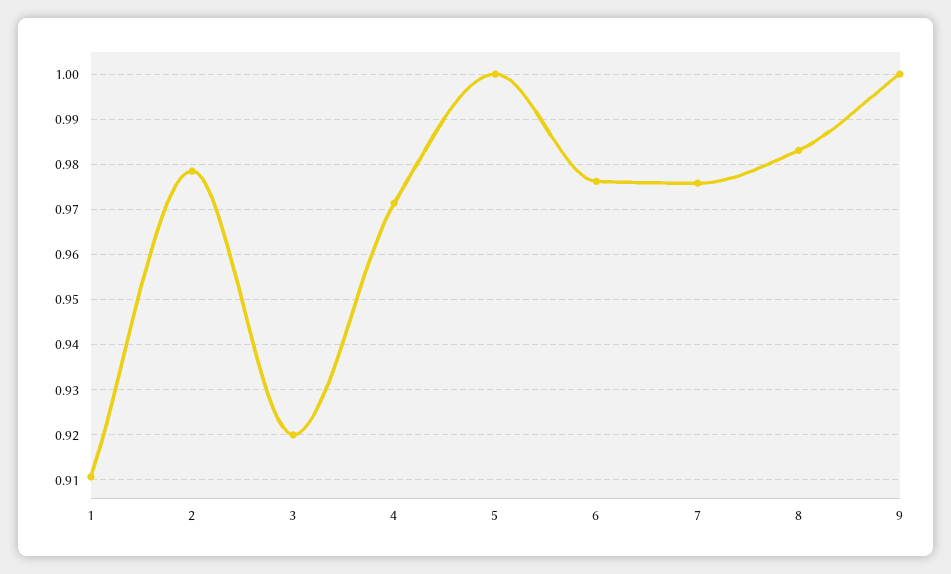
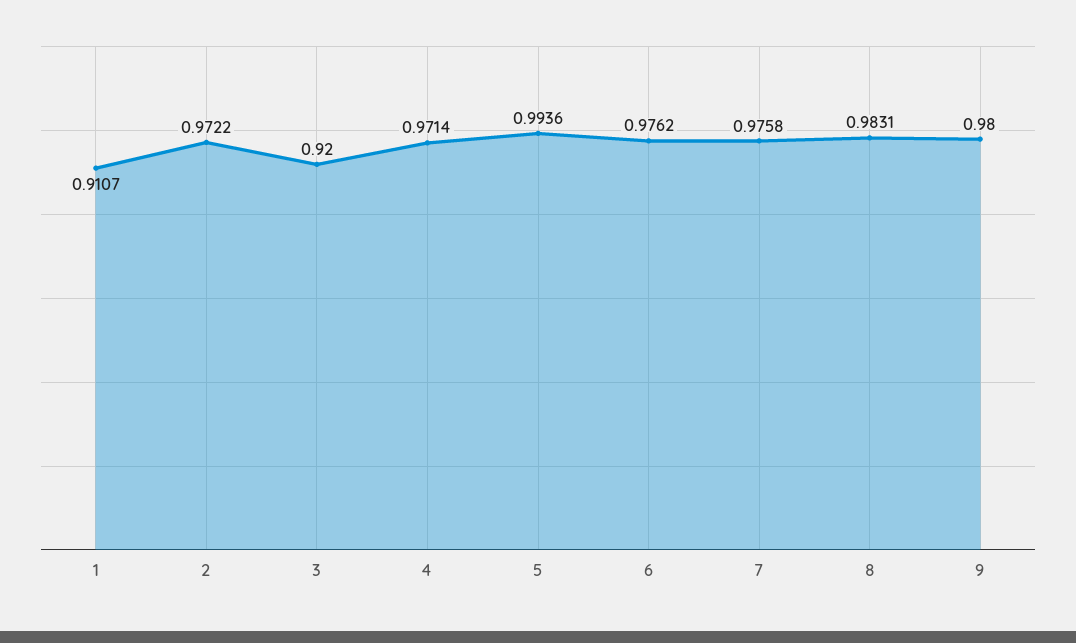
2: 0.978 -> 0.9722
5: 1 -> 0.9936
9: 1 -> 0.98

